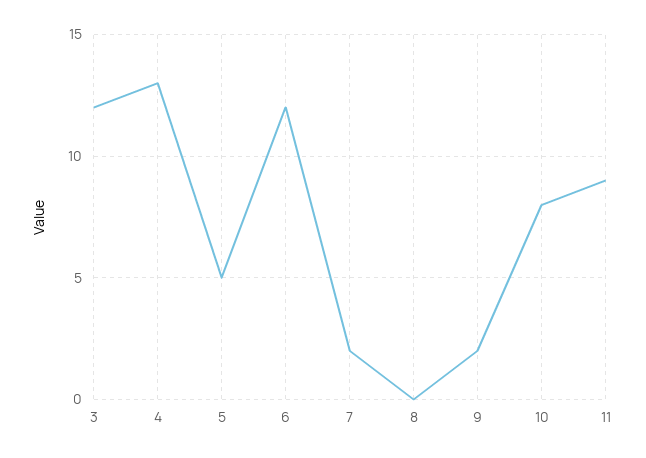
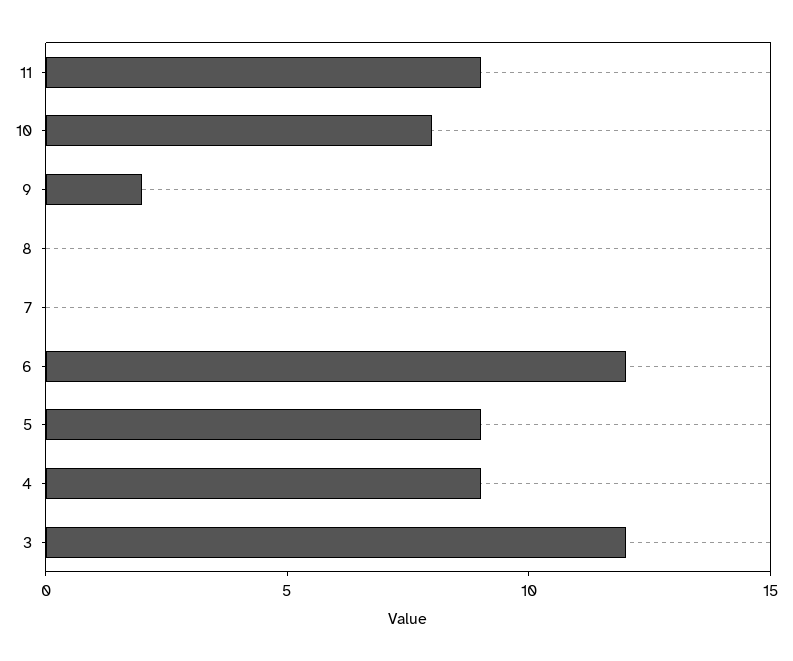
4: 13 -> 9
5: 5 -> 9
7: 2 -> 0

